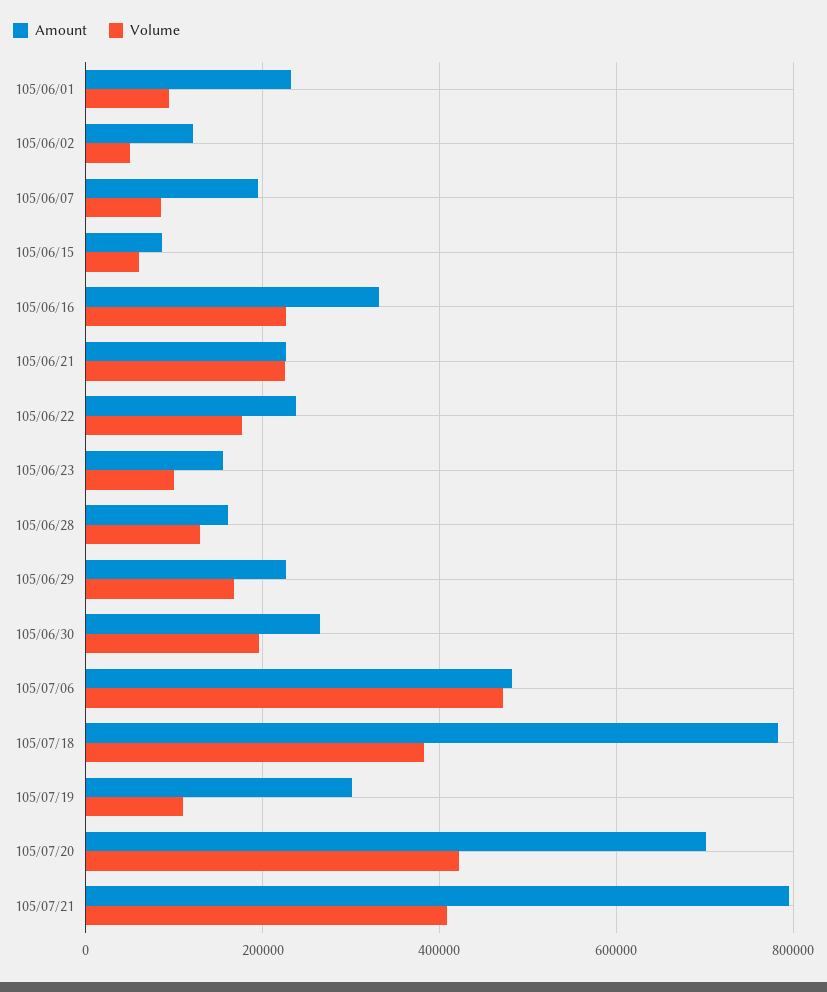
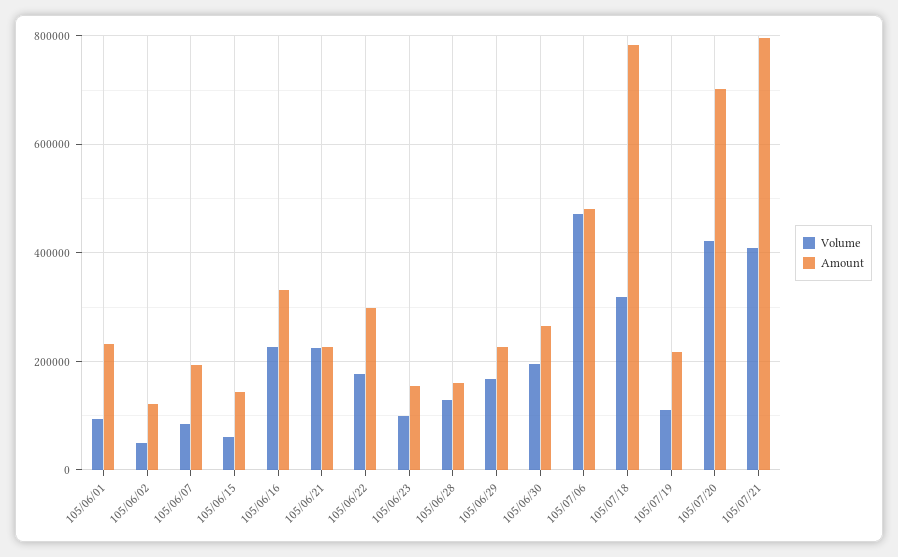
Amount, 105/06/15: 80000 -> 140000
Amount, 105/06/22: 240000 -> 300000
Volume, 105/07/18: 380000 -> 320000
Amount, 105/07/19: 300000 -> 220000

